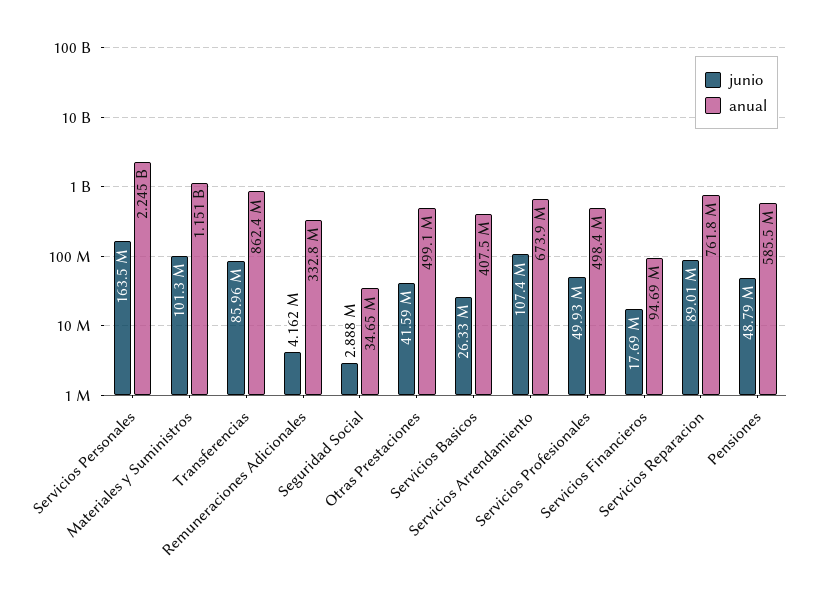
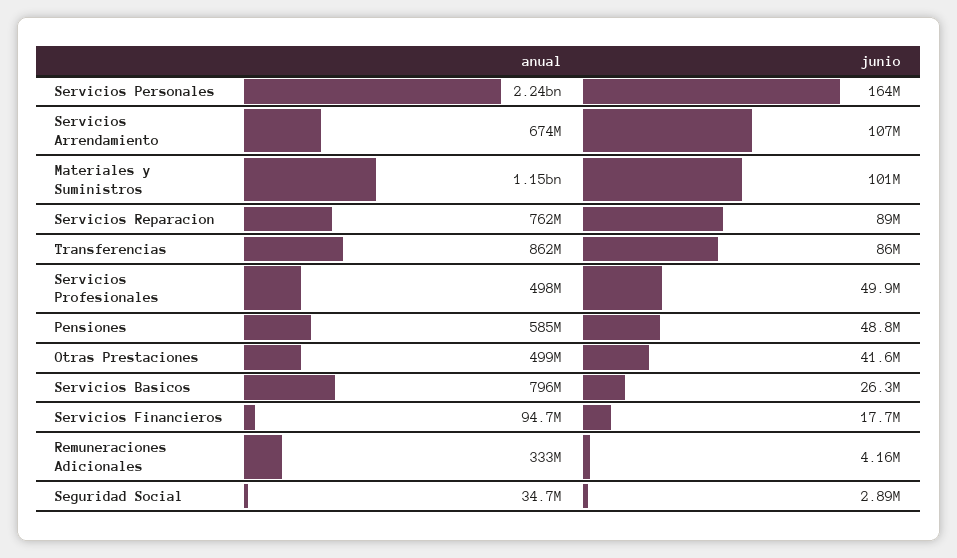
anual, Servicios Basicos: 407500000 -> 796000000

